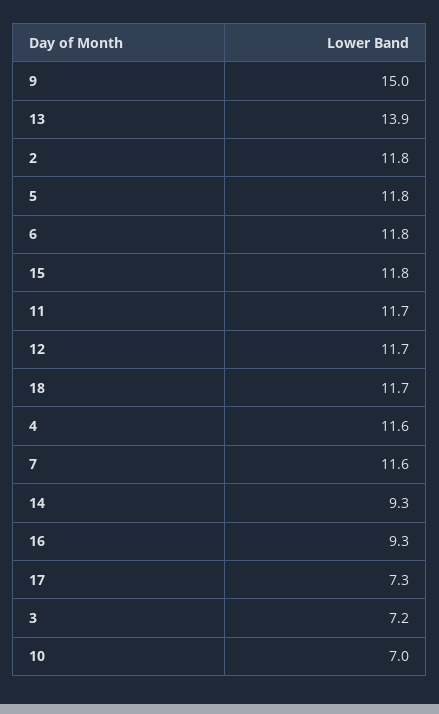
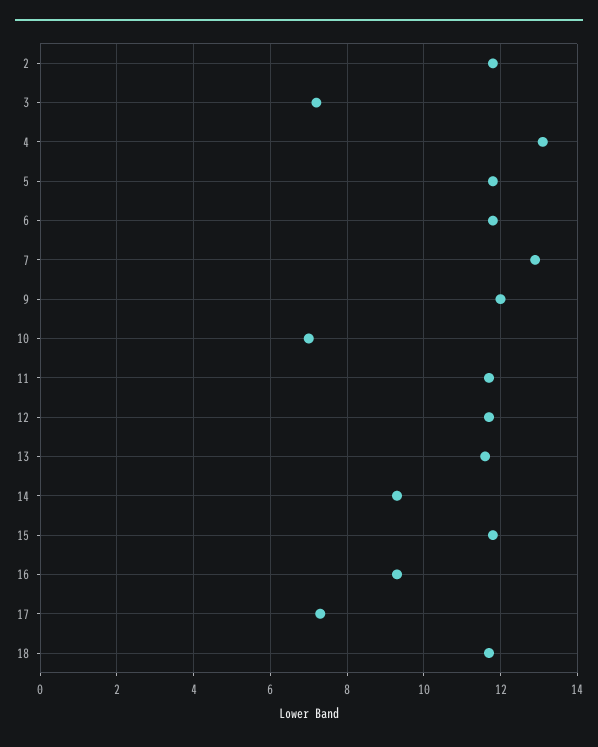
9: 15 -> 12
13: 13.9 -> 11.5
4: 11.6 -> 13
7: 11.6 -> 13

